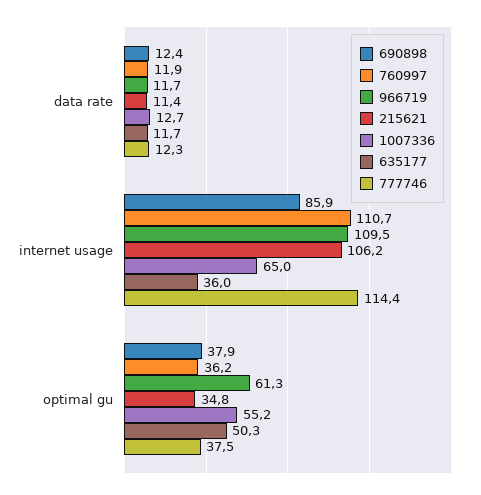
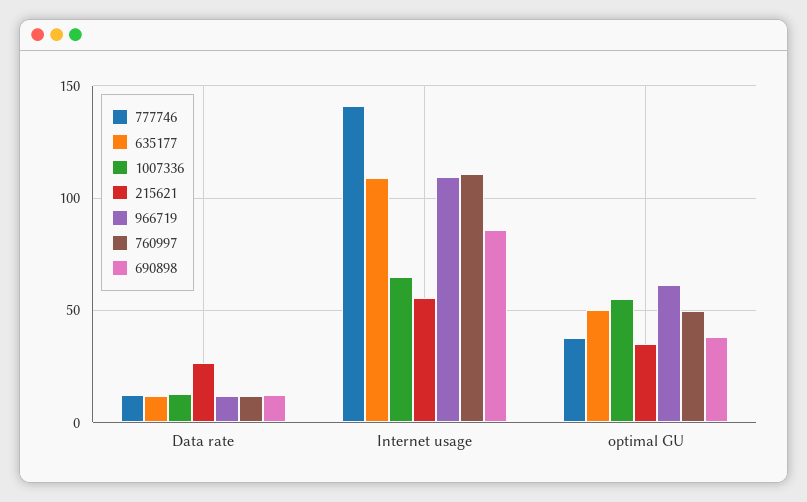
215621, data rate: 11.4 -> 25
215621, internet usage: 106.2 -> 55
635177, internet usage: 36 -> 110
777746, internet usage: 114.4 -> 140
760997, optimal gu: 36.2 -> 50

